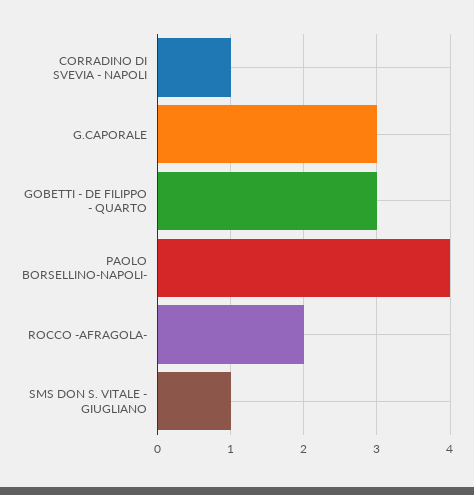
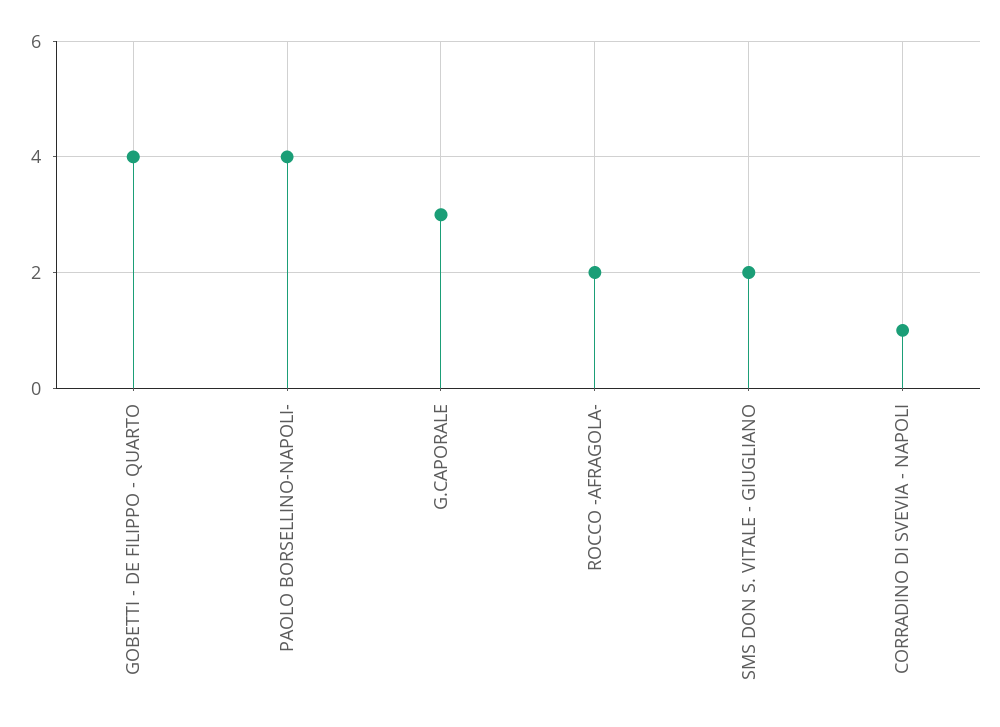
GOBETTI - DE FILIPPO - QUARTO: 3 -> 4
SMS DON S. VITALE - GIUGLIANO: 1 -> 2

